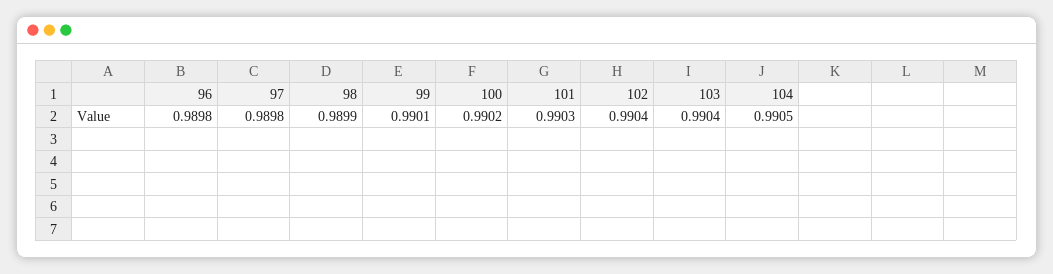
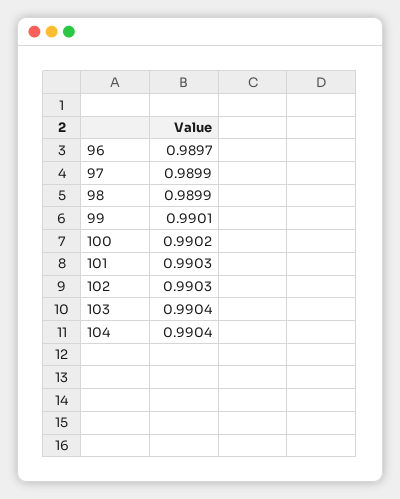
96: 0.9898 -> 0.9897
97: 0.9898 -> 0.9899
102: 0.9904 -> 0.9903
104: 0.9905 -> 0.9904

